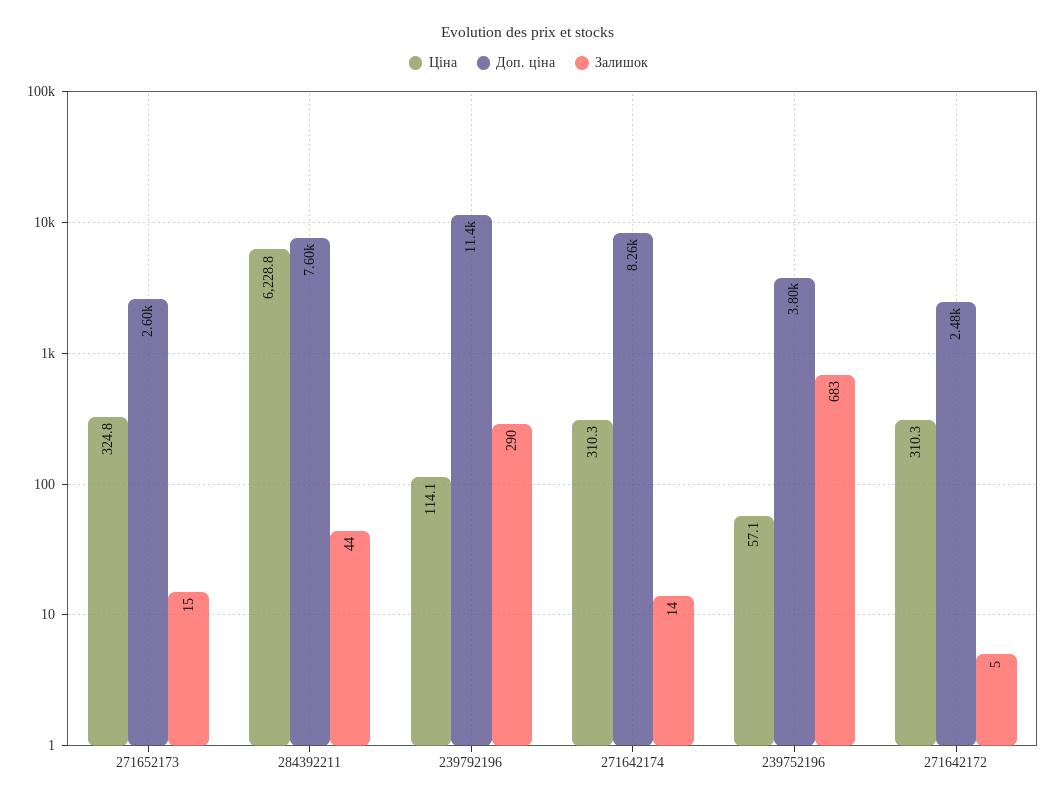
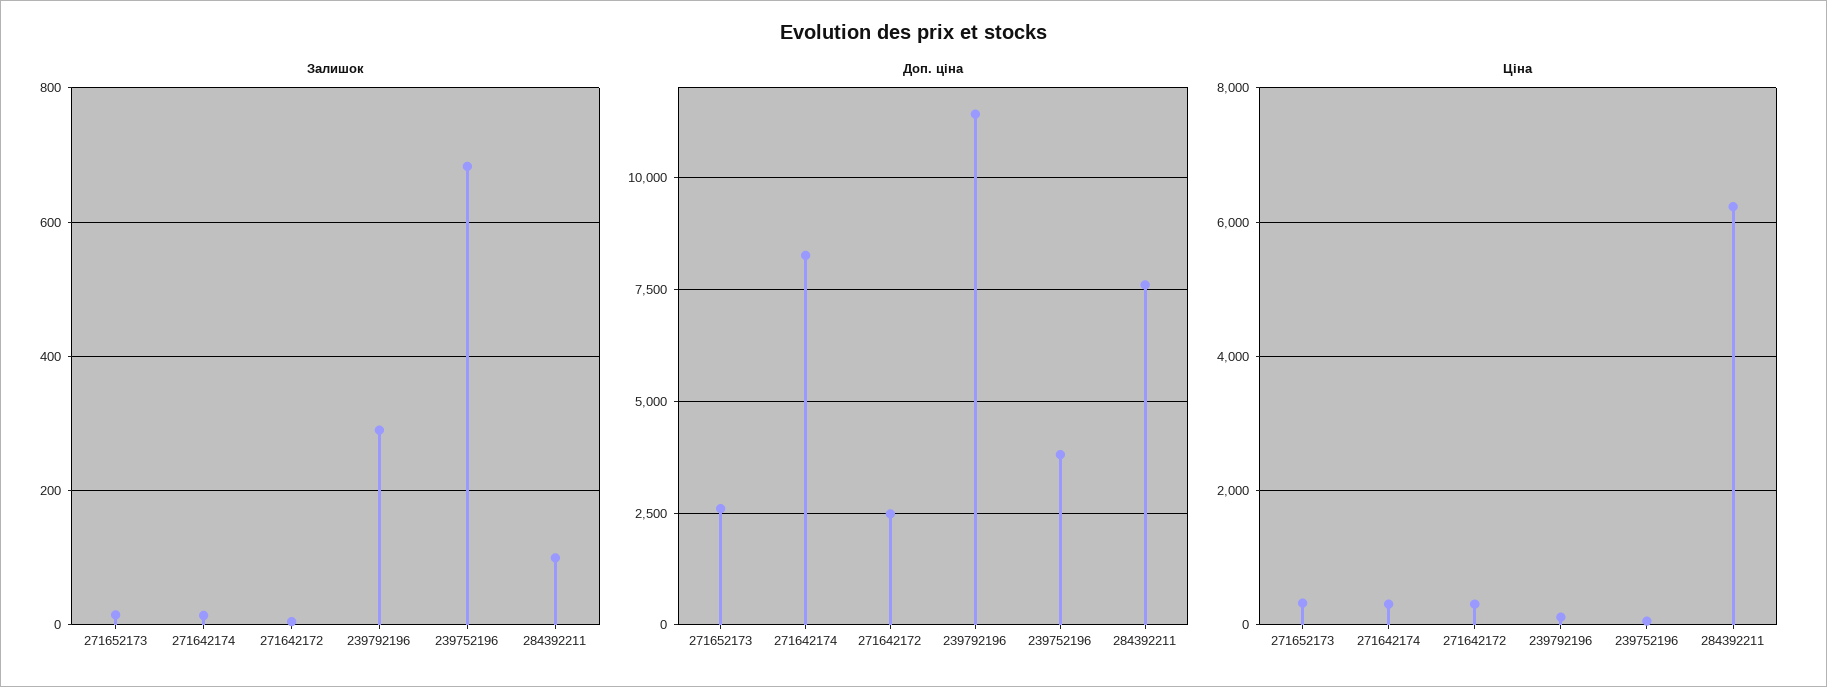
Залишок, 284392211: 44 -> 100

